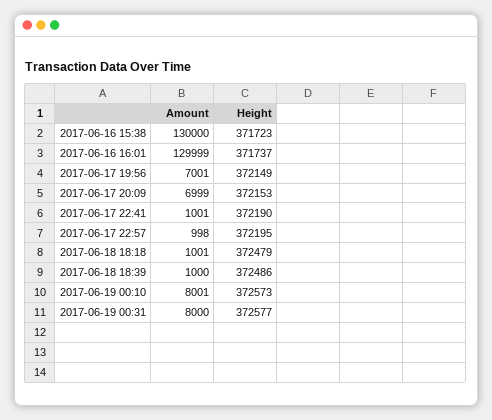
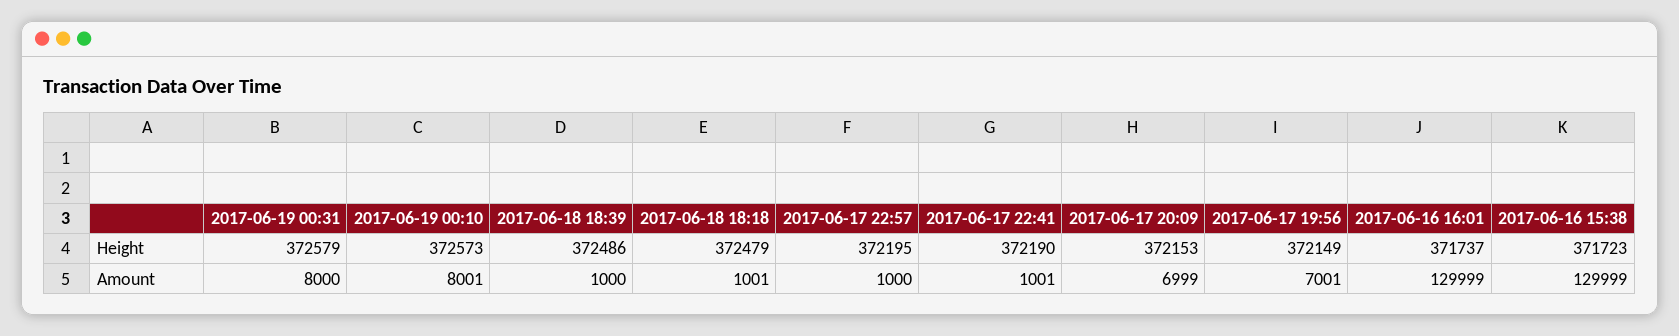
Amount, 2017-06-16 15:38: 130000 -> 129999
Amount, 2017-06-17 22:57: 998 -> 1000
Height, 2017-06-19 00:31: 372577 -> 372579

